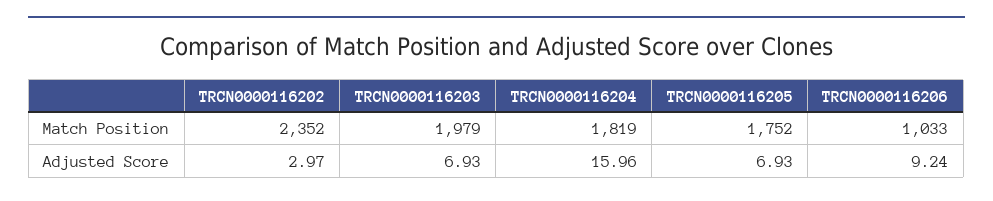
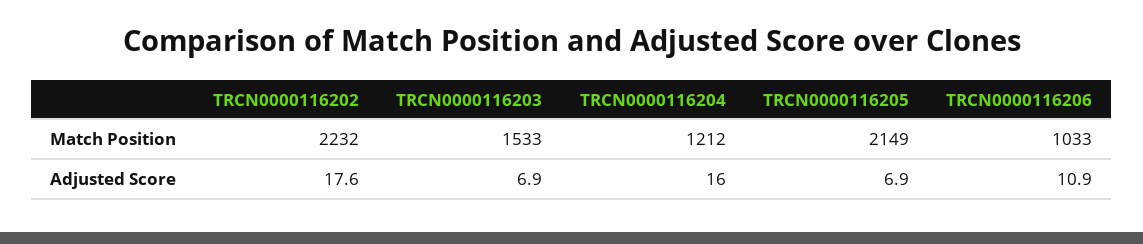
TRCN0000116202, Match Position: 2352 -> 2232
TRCN0000116203, Match Position: 1979 -> 1533
TRCN0000116204, Match Position: 1819 -> 1212
TRCN0000116205, Match Position: 1752 -> 2149
TRCN0000116202, Adjusted Score: 2.97 -> 17.6
TRCN0000116206, Adjusted Score: 9.24 -> 10.9

